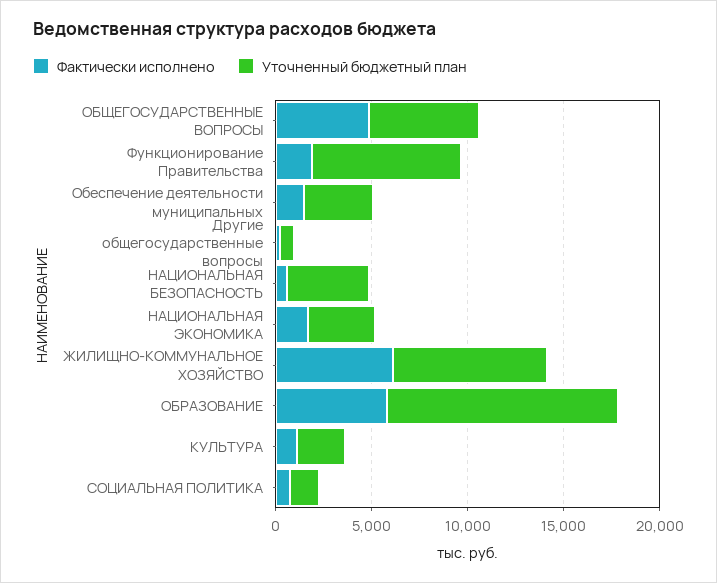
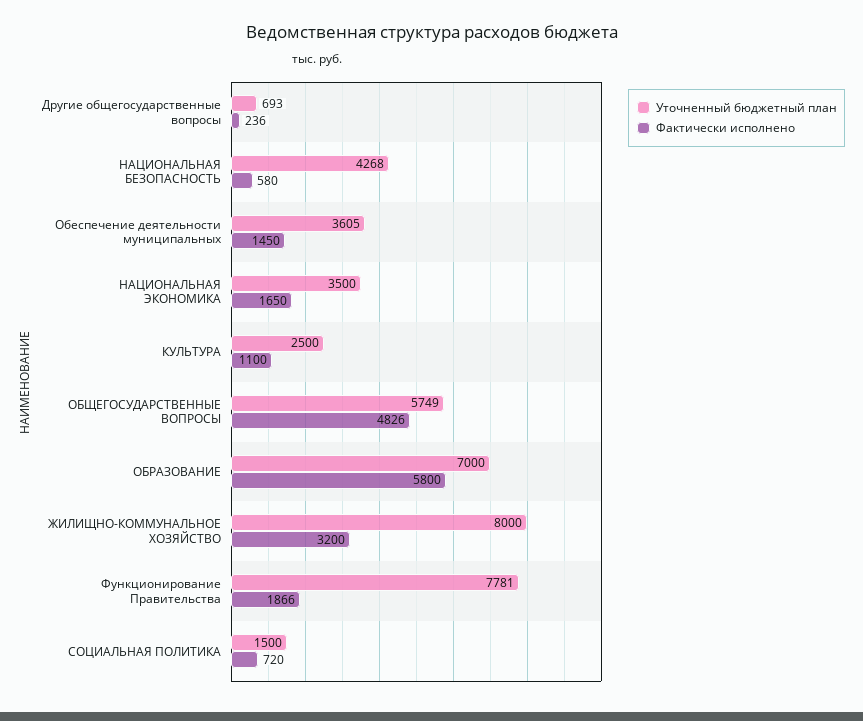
Фактически исполнено, ЖИЛИЩНО-КОММУНАЛЬНОЕ ХОЗЯЙСТВО: 6000 -> 3200
Уточненный бюджетный план, ОБРАЗОВАНИЕ: 12000 -> 7000

